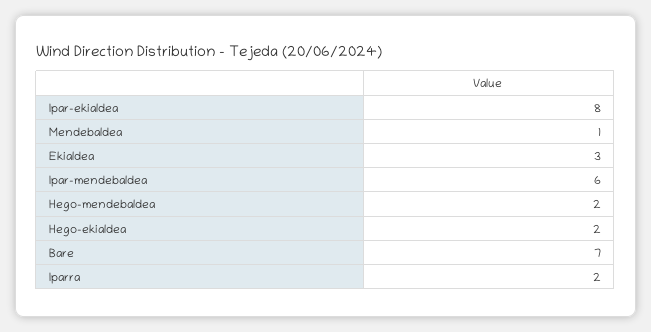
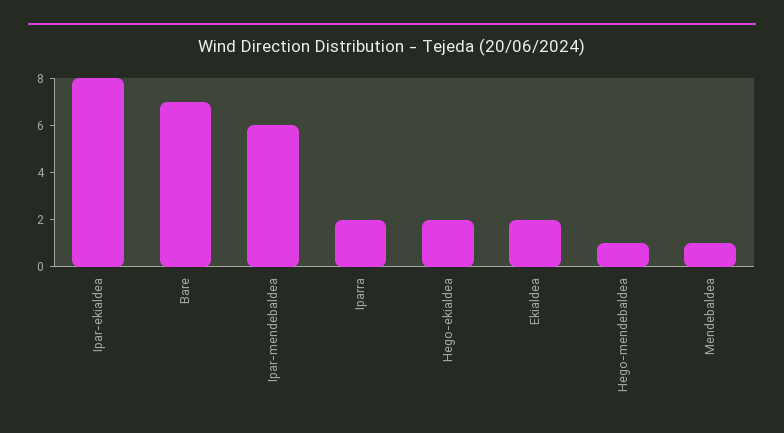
Ekialdea: 3 -> 2
Hego-mendebaldea: 2 -> 1

